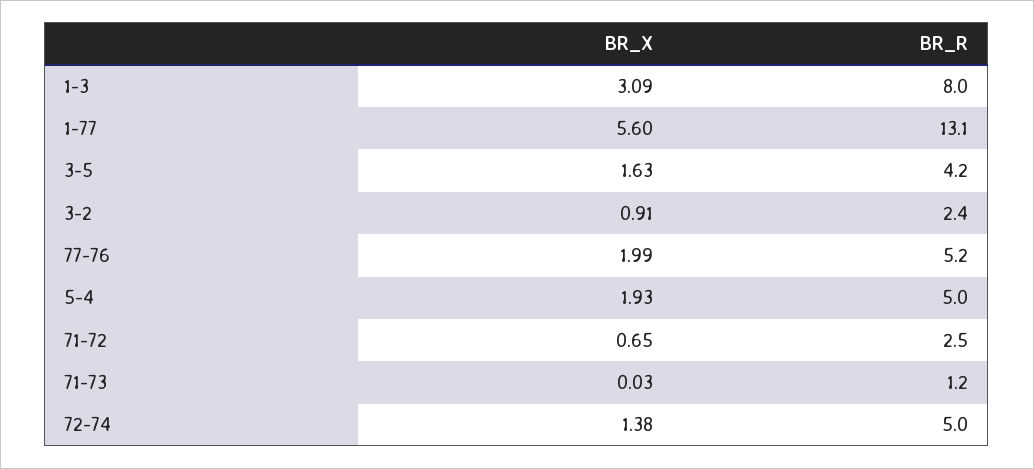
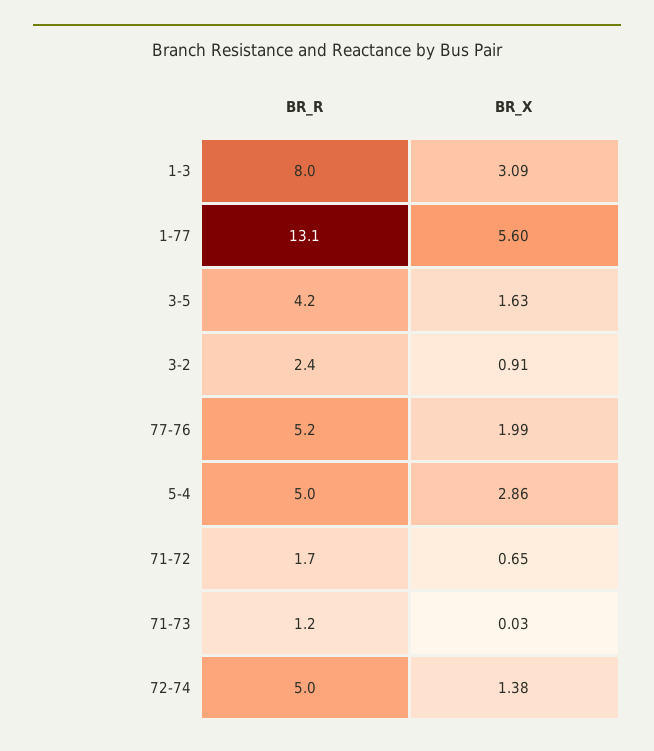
BR_X, 5-4: 1.93 -> 2.86
BR_R, 71-72: 2.5 -> 1.7

